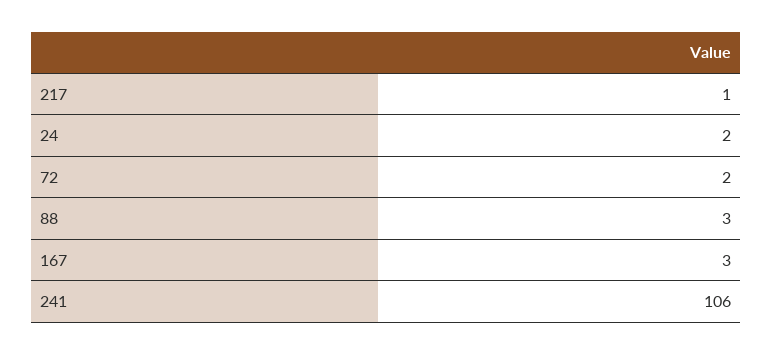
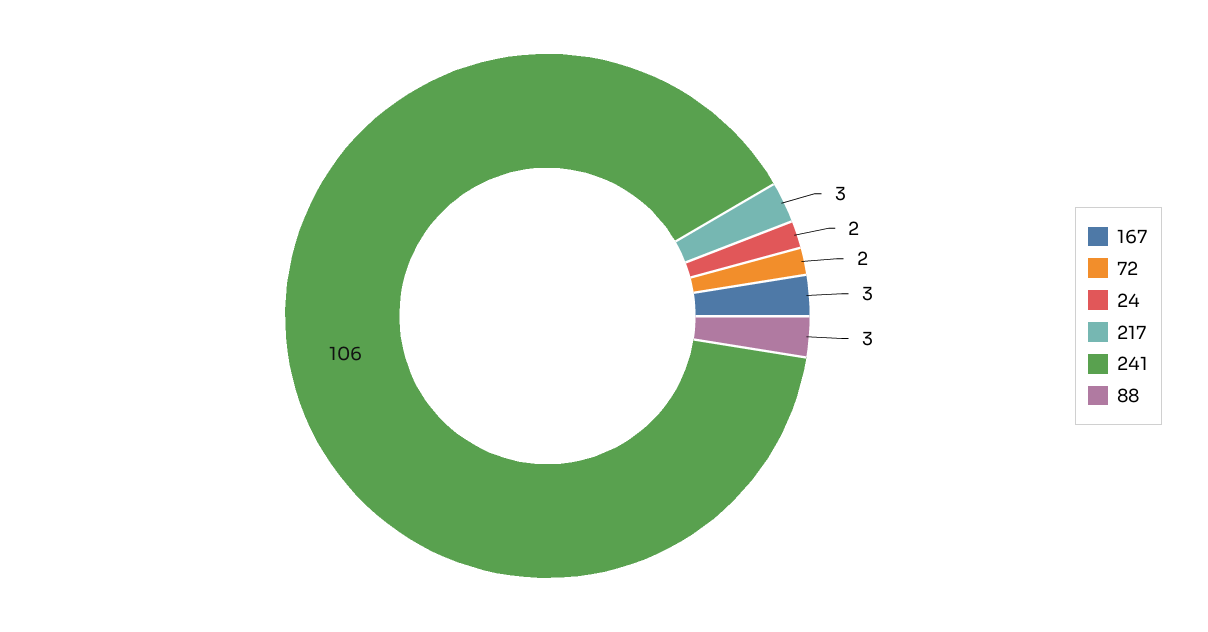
217: 1 -> 3

